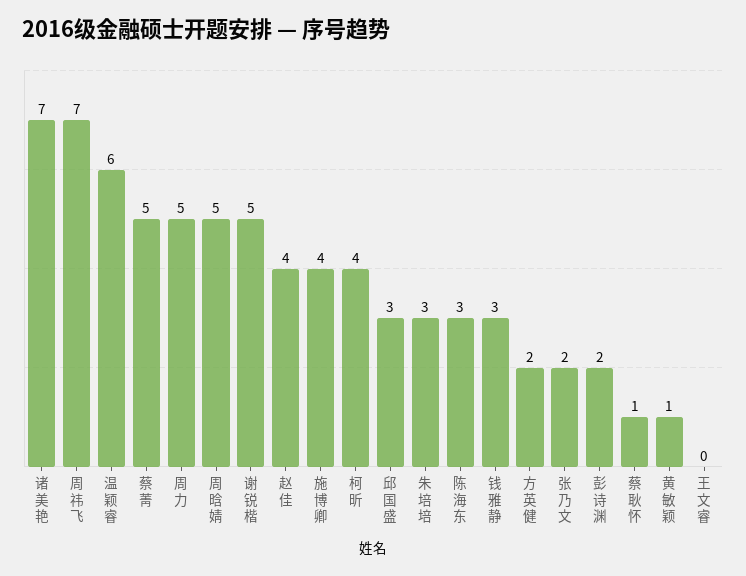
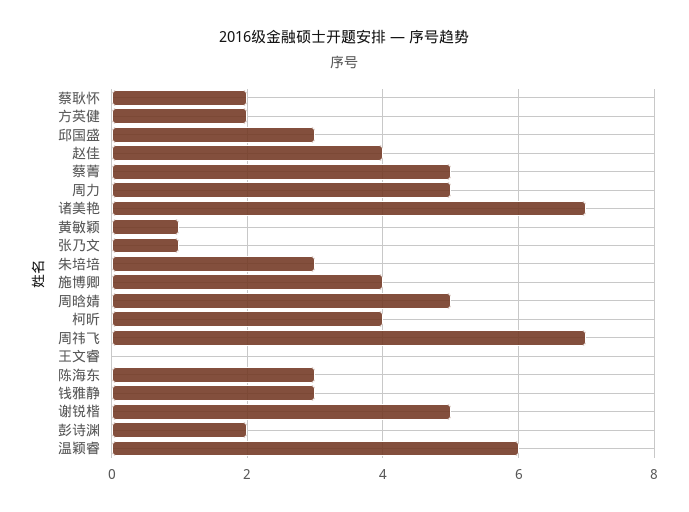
张乃文: 2 -> 1
蔡耿怀: 1 -> 2

